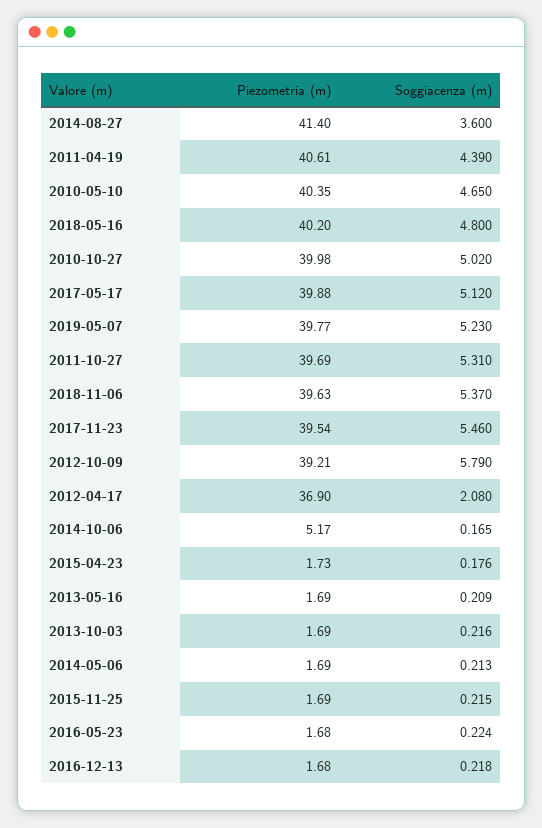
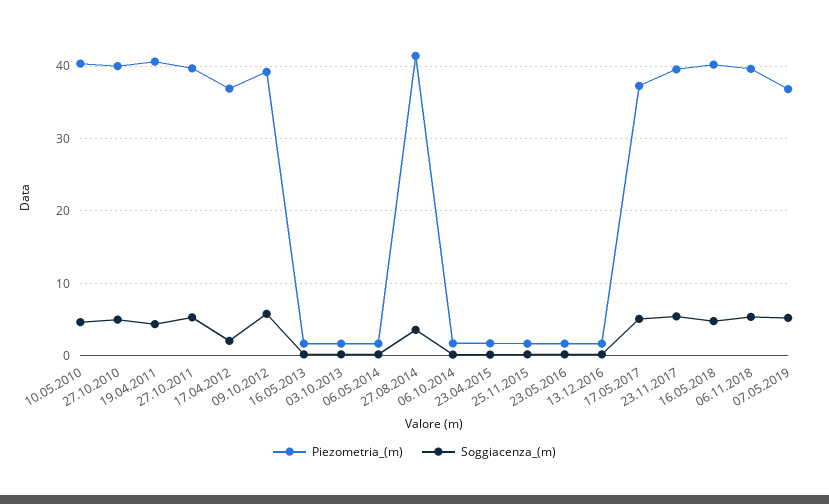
Piezometria (m), 2017-05-17: 39.88 -> 37
Piezometria (m), 2019-05-07: 39.77 -> 37
Piezometria (m), 2014-10-06: 5.17 -> 2

